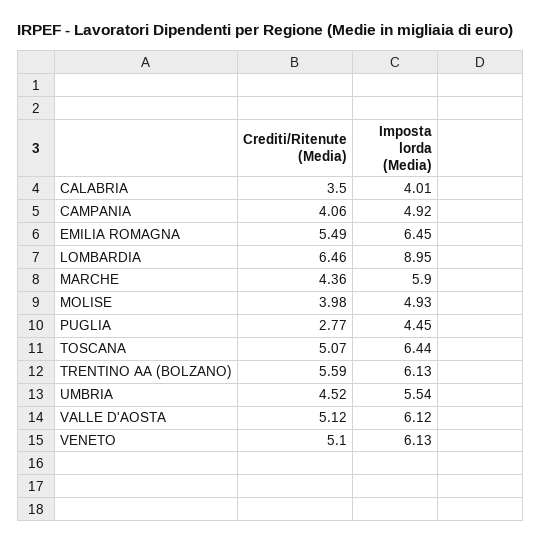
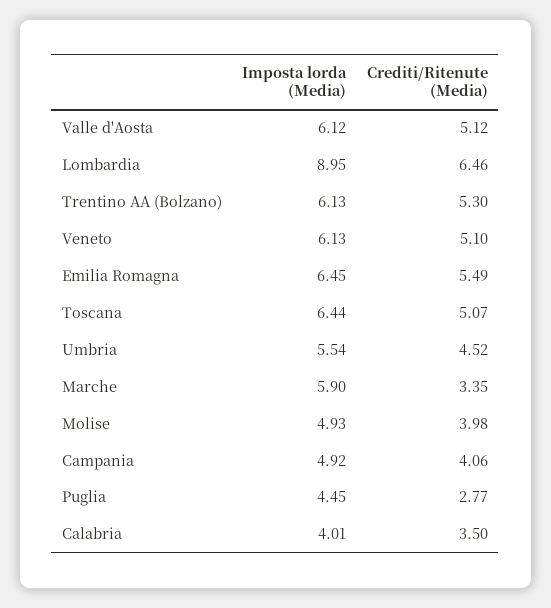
Crediti/Ritenute (Media), MARCHE: 4.36 -> 3.35
Crediti/Ritenute (Media), TRENTINO AA (BOLZANO): 5.59 -> 5.3

